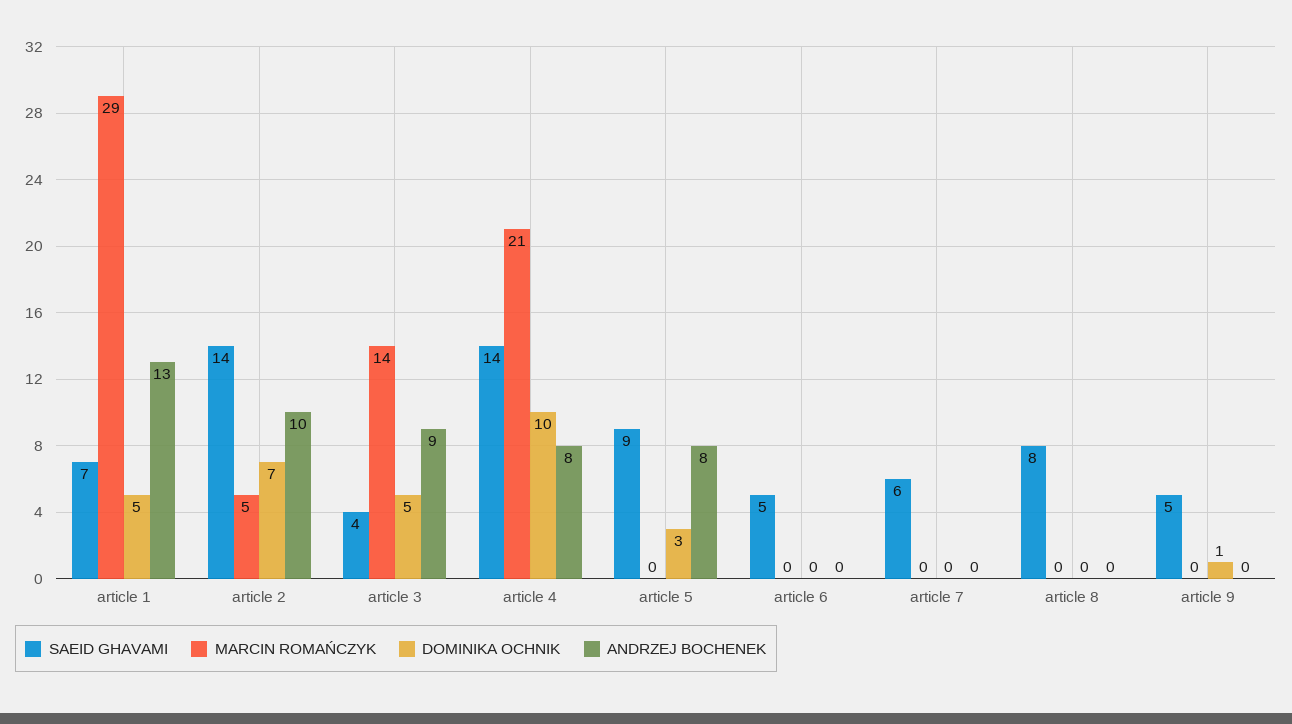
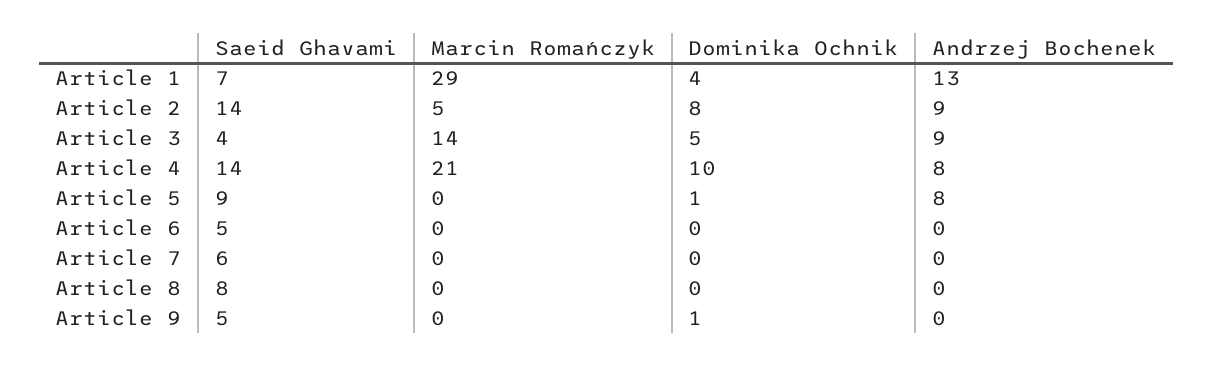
DOMINIKA OCHNIK, article 1: 5 -> 4
DOMINIKA OCHNIK, article 2: 7 -> 8
ANDRZEJ BOCHENEK, article 2: 10 -> 9
DOMINIKA OCHNIK, article 5: 3 -> 1

